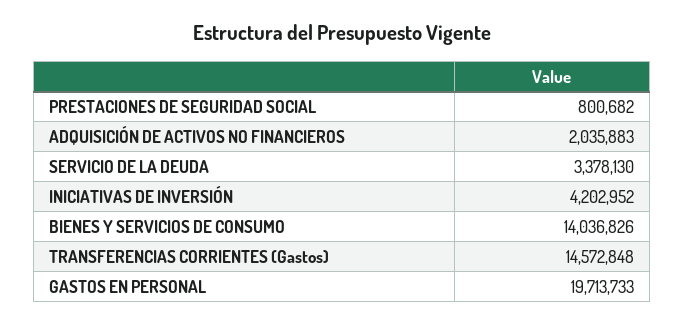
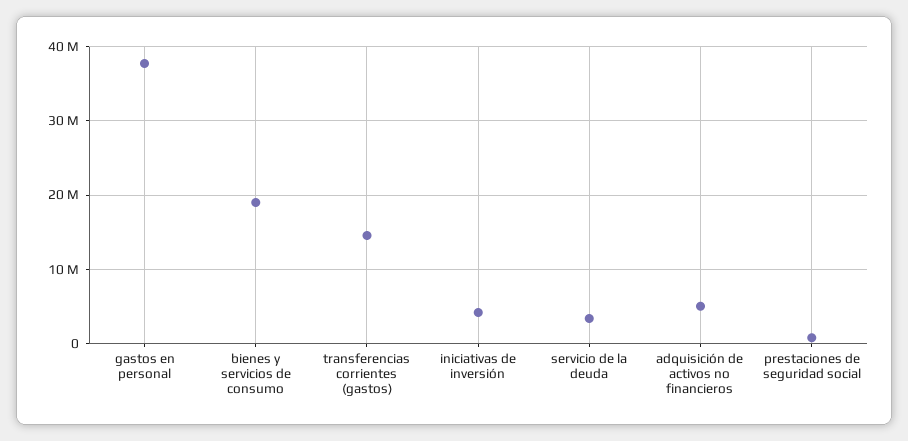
ADQUISICIÓN DE ACTIVOS NO FINANCIEROS: 2035883 -> 5000000
BIENES Y SERVICIOS DE CONSUMO: 14036826 -> 19000000
GASTOS EN PERSONAL: 19713733 -> 38000000

